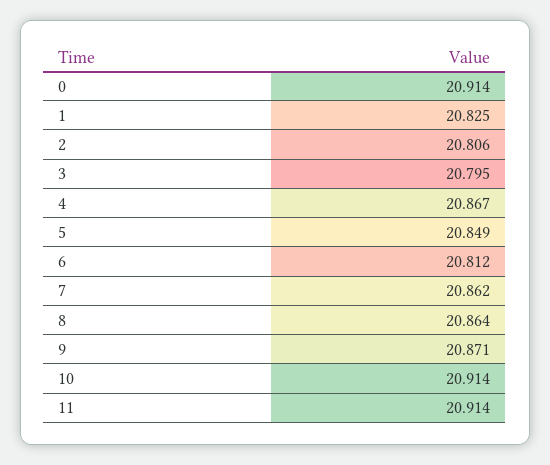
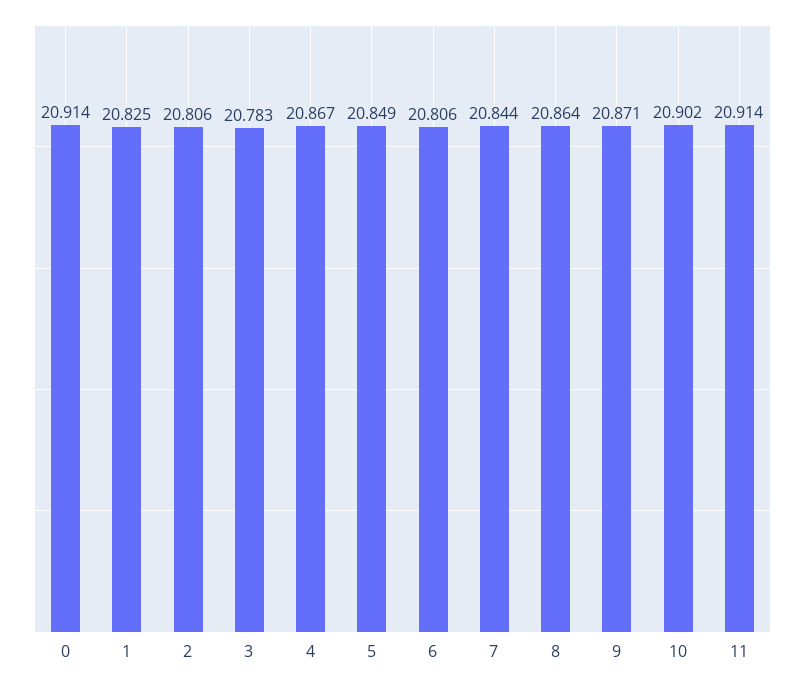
3: 20.795 -> 20.783
6: 20.812 -> 20.806
7: 20.862 -> 20.844
10: 20.914 -> 20.902

